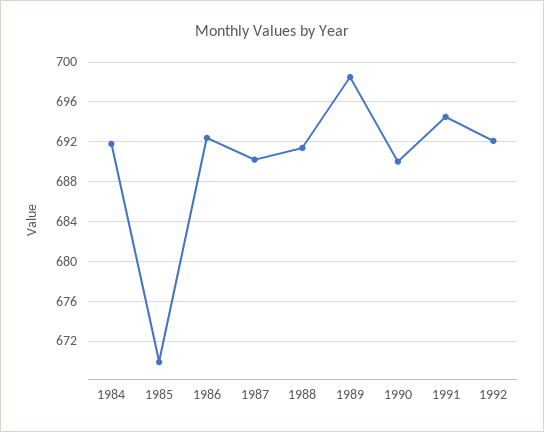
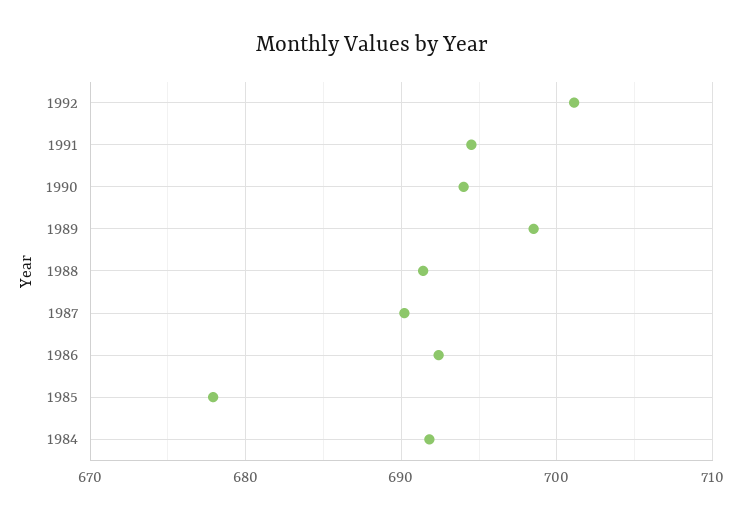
1985: 670 -> 678
1990: 690 -> 694
1992: 692 -> 701

